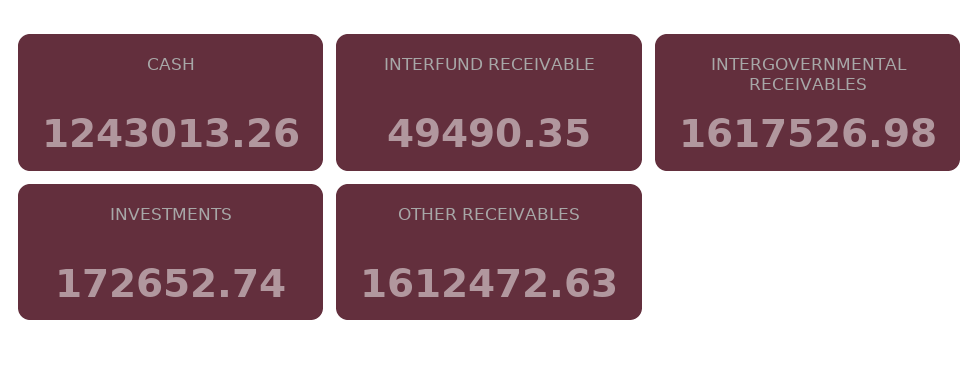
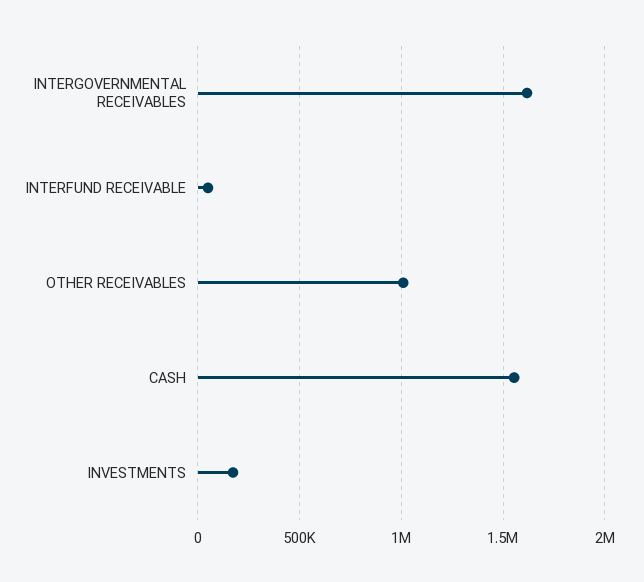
CASH: 1243013.26 -> 1550000
OTHER RECEIVABLES: 1612472.63 -> 1000000

